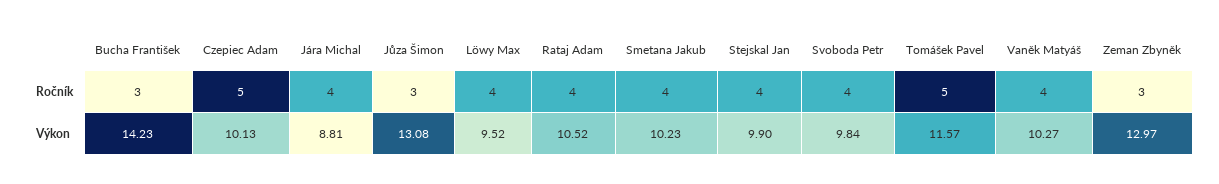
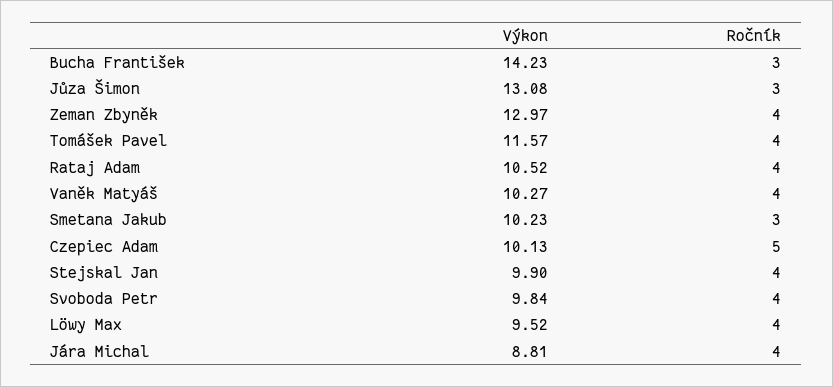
Smetana Jakub, Ročník: 4 -> 3
Tomášek Pavel, Ročník: 5 -> 4
Zeman Zbyněk, Ročník: 3 -> 4

